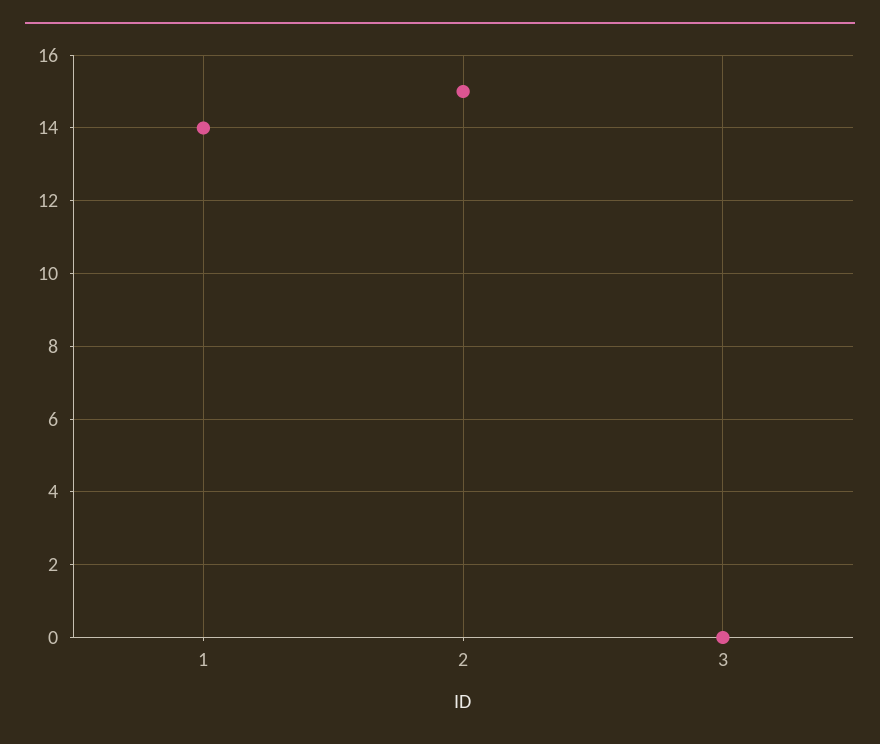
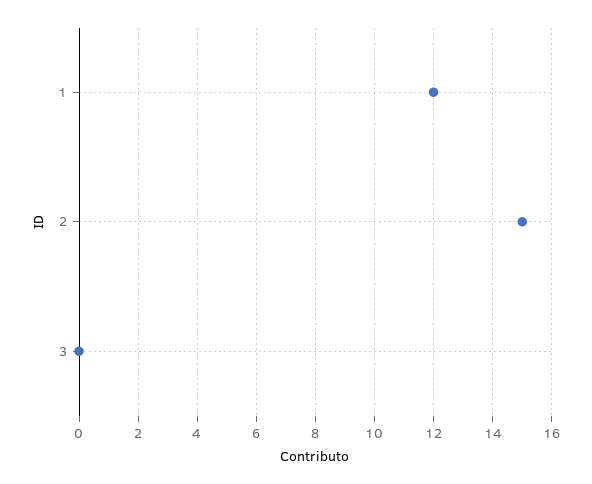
1: 14 -> 12

